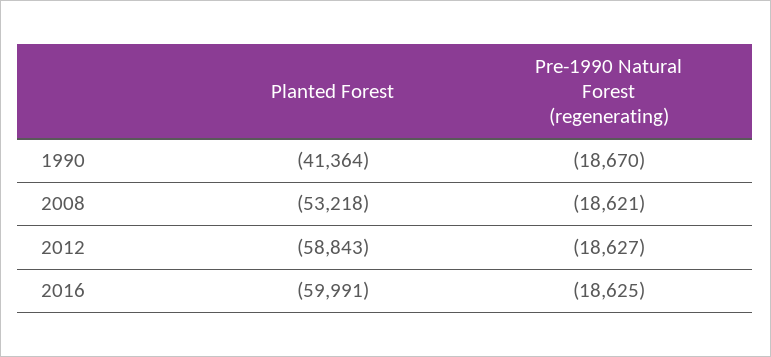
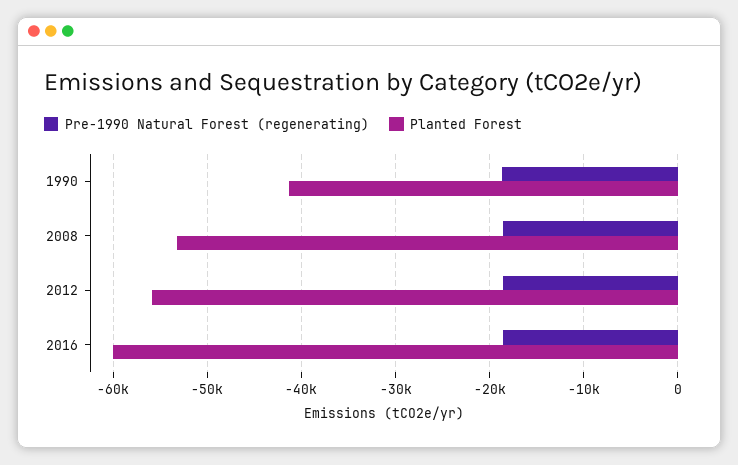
Planted Forest, 2012: -58843 -> -56000

